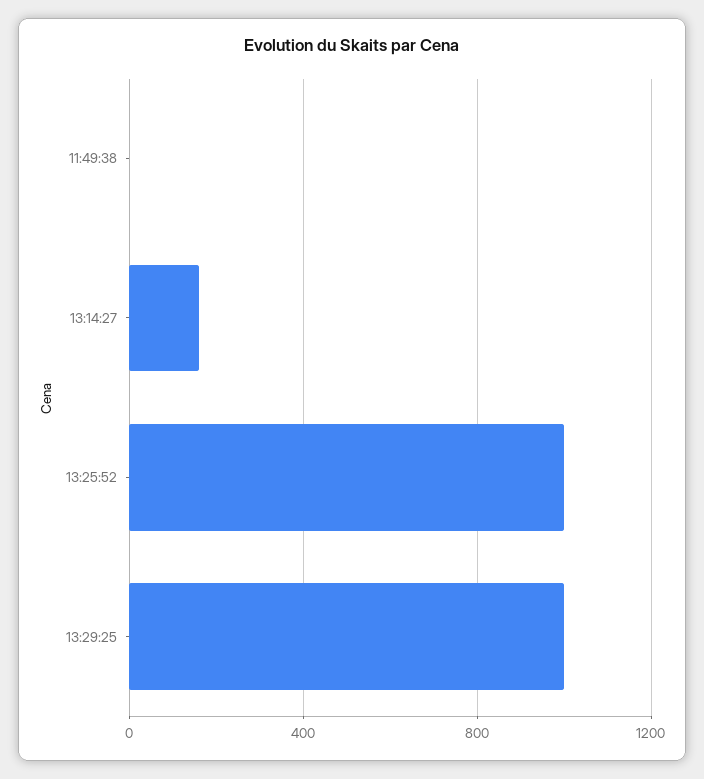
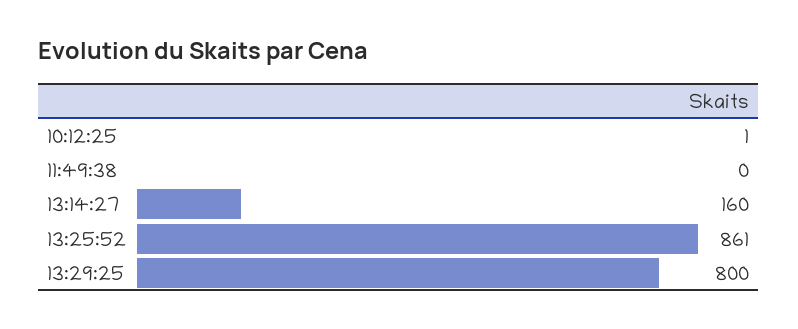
13:25:52: 1000 -> 861
13:29:25: 1000 -> 800
10:12:25: none -> 1

